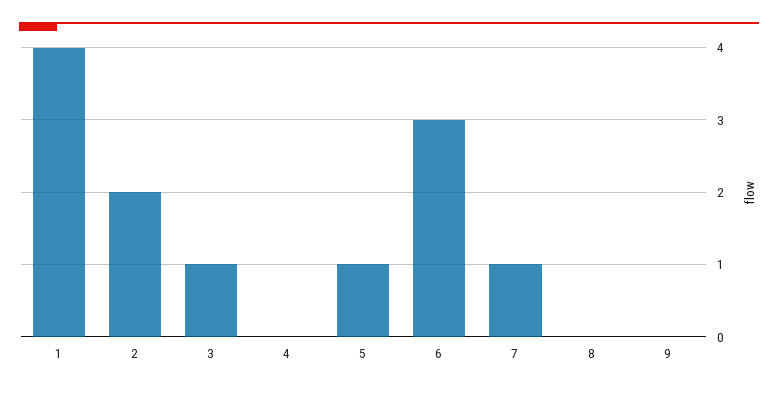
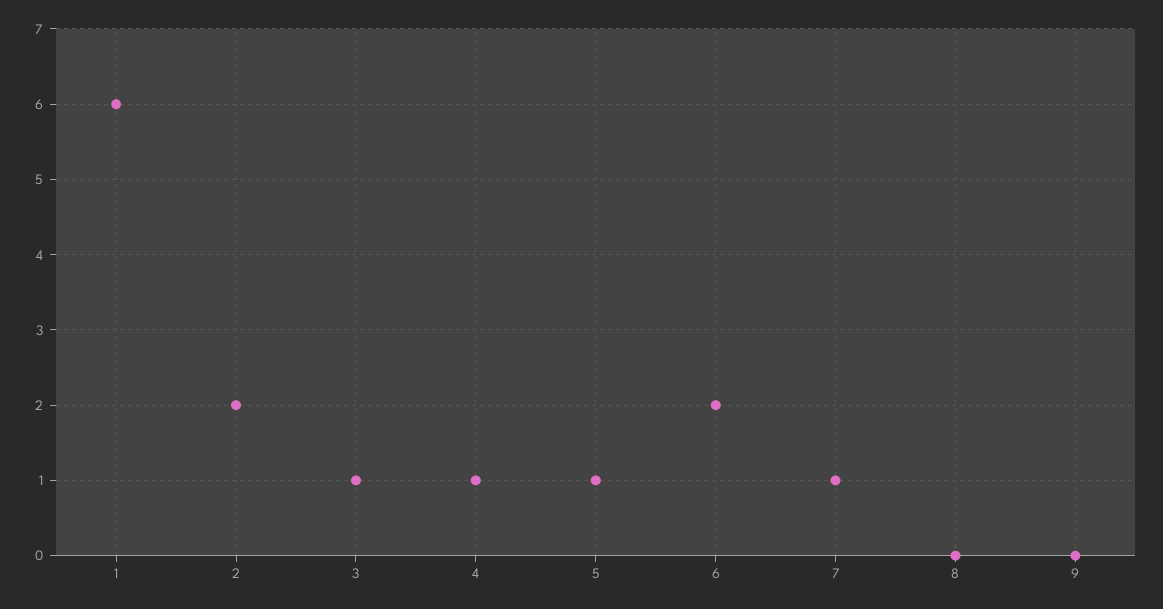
1: 4 -> 6
4: 0 -> 1
6: 3 -> 2

